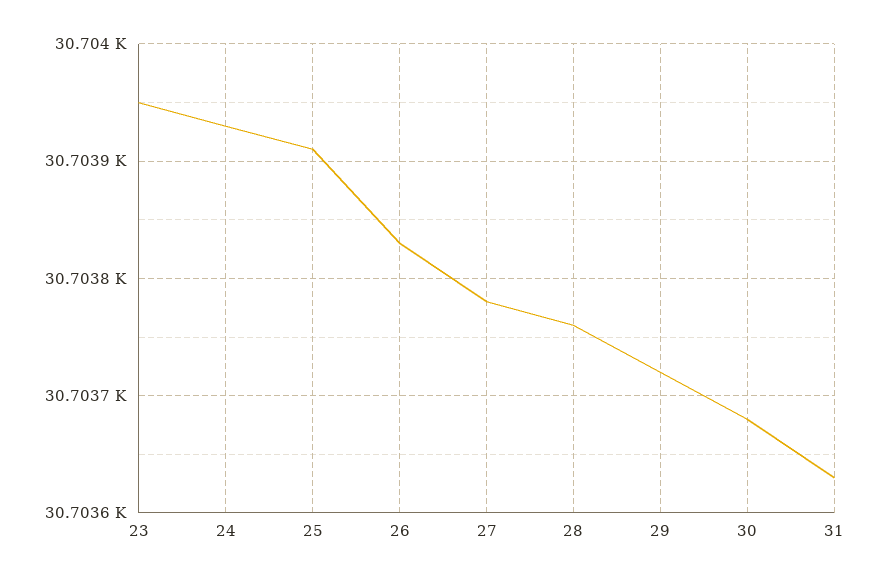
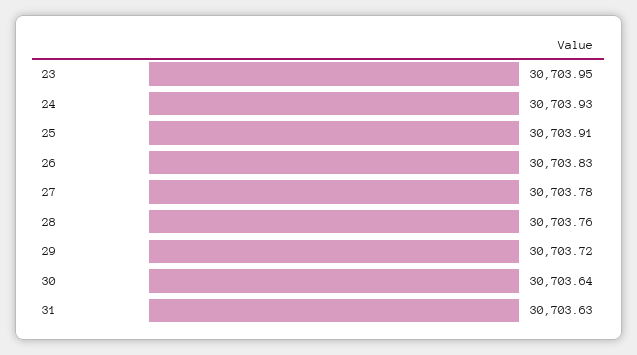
30: 30703.68 -> 30703.64

